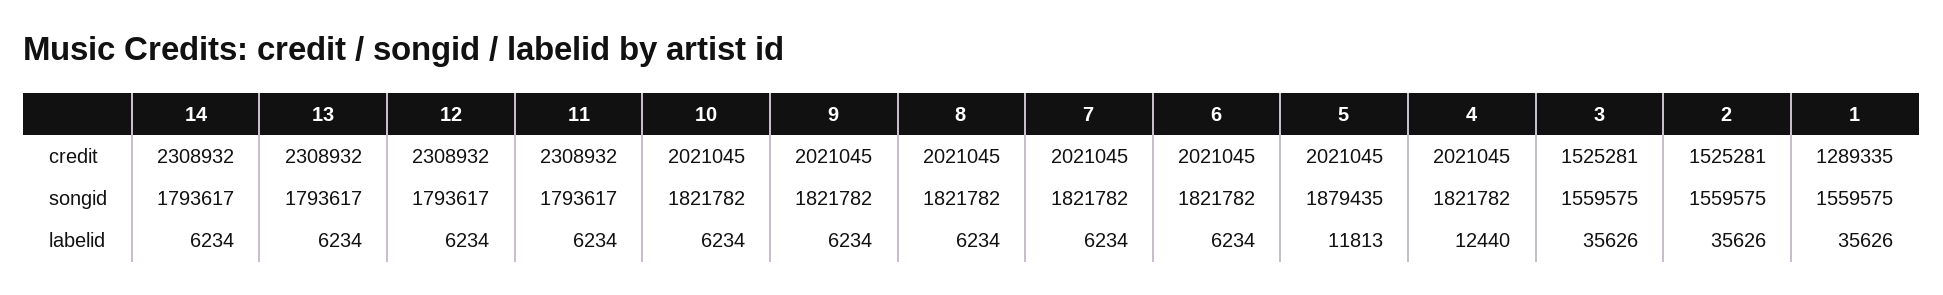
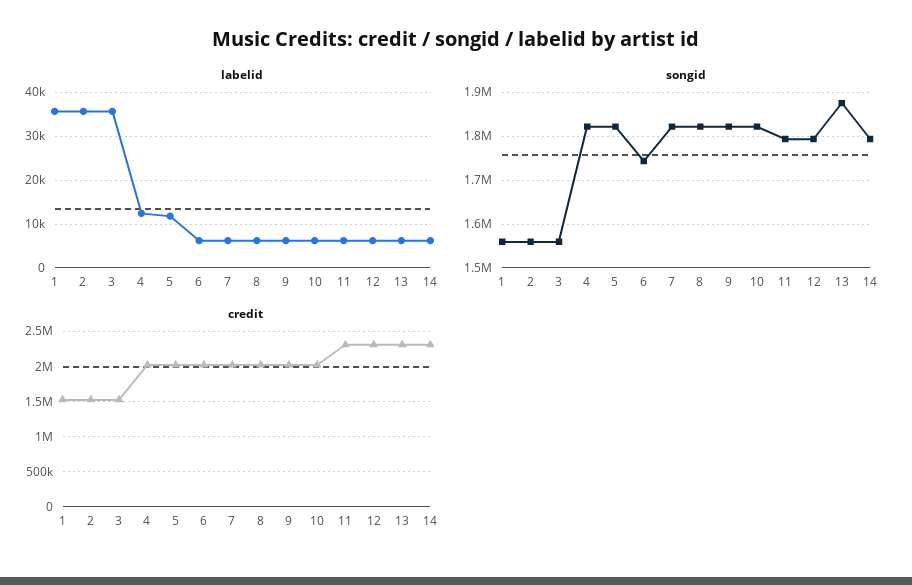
credit, 1: 1289335 -> 1500000
songid, 13: 1793617 -> 1880000
songid, 6: 1821782 -> 1740000
songid, 5: 1879435 -> 1820000

